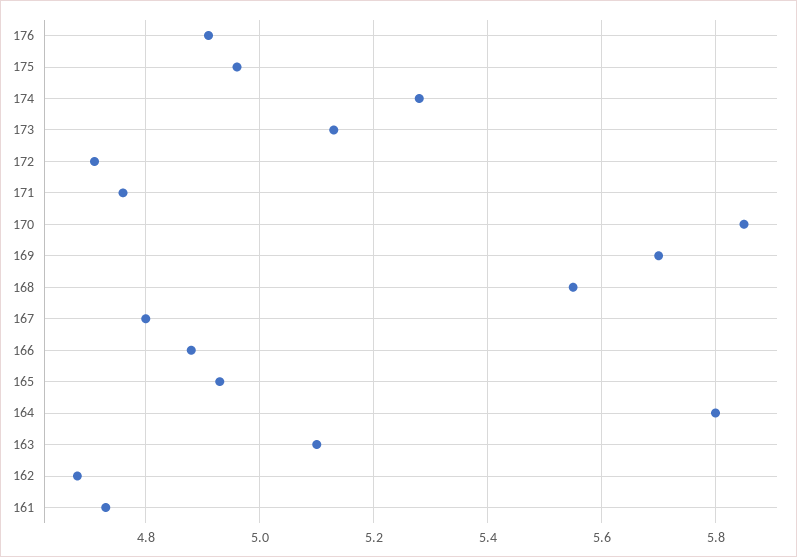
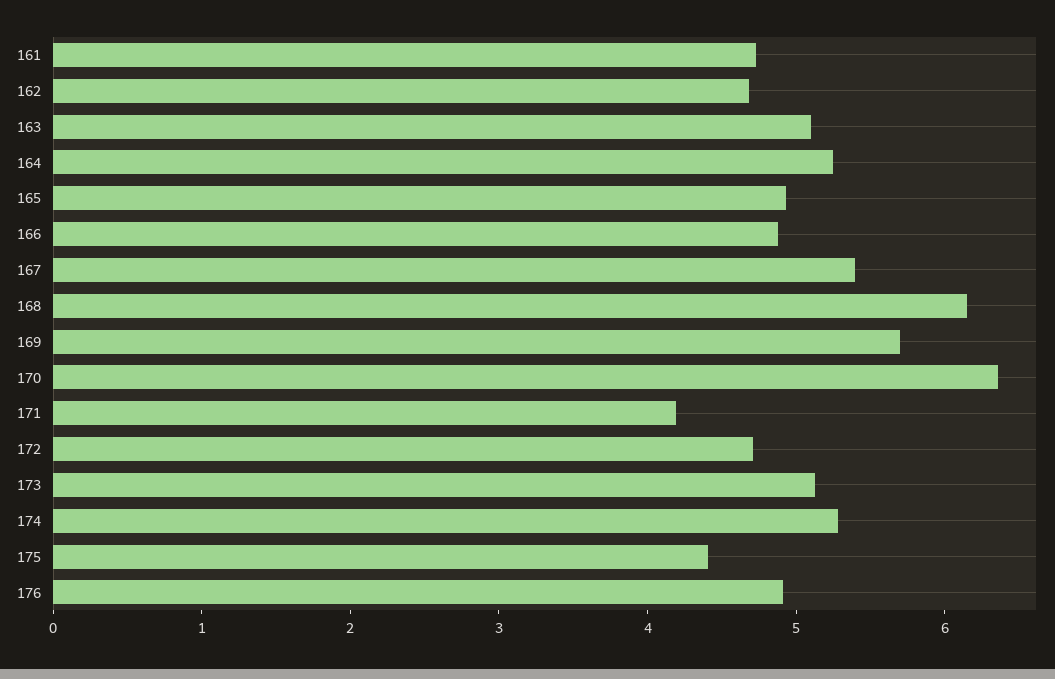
175: 4.95 -> 4.4
171: 4.75 -> 4.2
170: 5.85 -> 6.4
168: 5.55 -> 6.2
167: 4.8 -> 5.4
164: 5.8 -> 5.2

